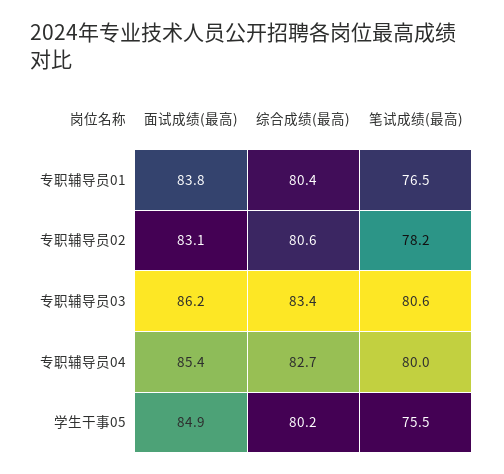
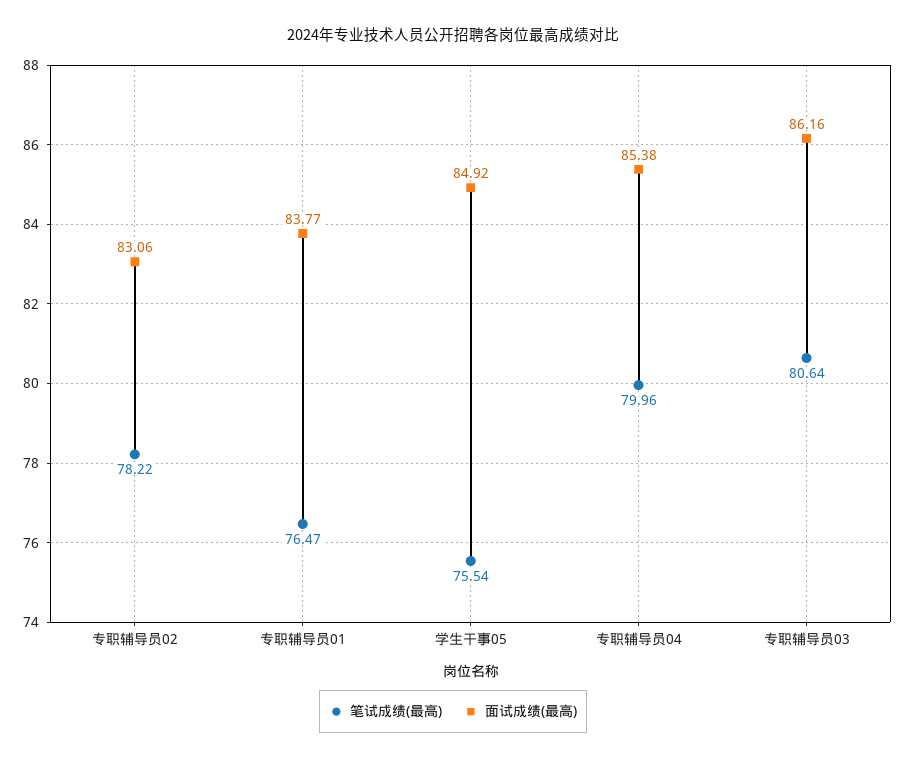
综合成绩(最高), 专职辅导员01: 80.4 -> none
综合成绩(最高), 专职辅导员02: 80.6 -> none
综合成绩(最高), 专职辅导员03: 83.4 -> none
综合成绩(最高), 专职辅导员04: 82.7 -> none
综合成绩(最高), 学生干事05: 80.2 -> none

